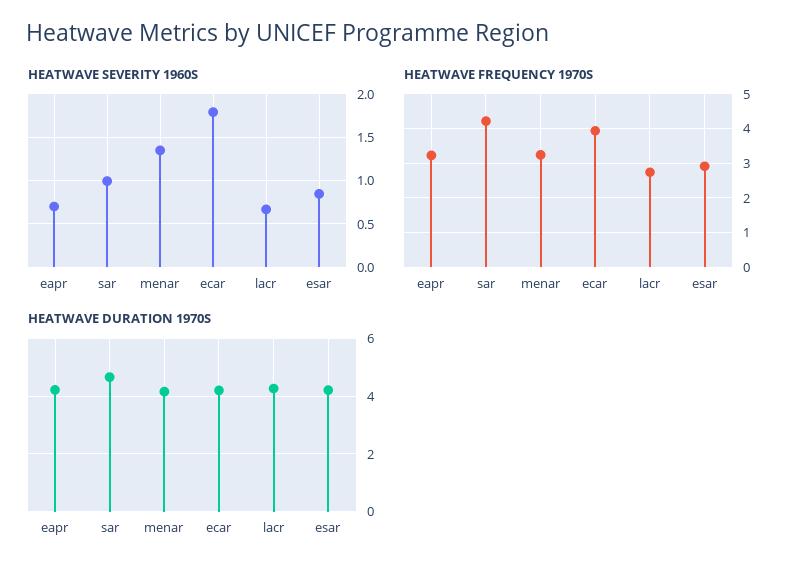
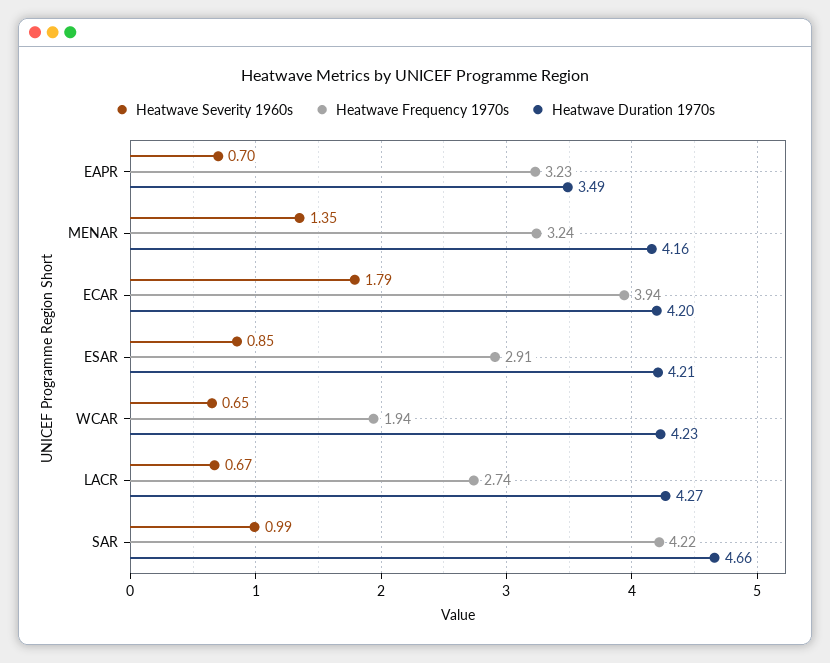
HEATWAVE DURATION 1970S, eapr: 4.25 -> 3.49
HEATWAVE SEVERITY 1960S, WCAR: none -> 0.65
HEATWAVE FREQUENCY 1970S, WCAR: none -> 1.94
HEATWAVE DURATION 1970S, WCAR: none -> 4.23

